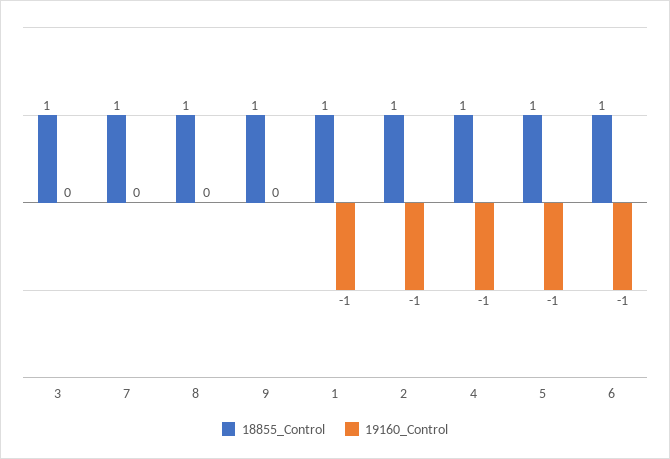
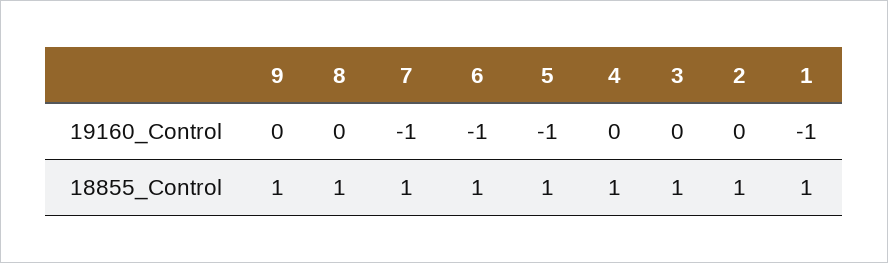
19160_Control, 7: 0 -> -1
19160_Control, 2: -1 -> 0
19160_Control, 4: -1 -> 0

